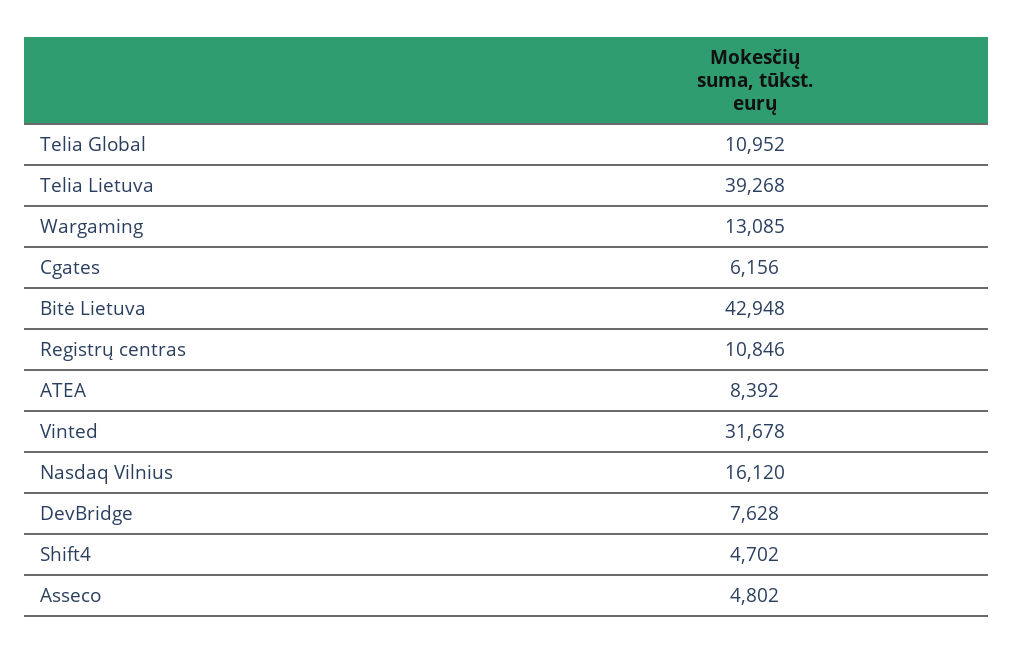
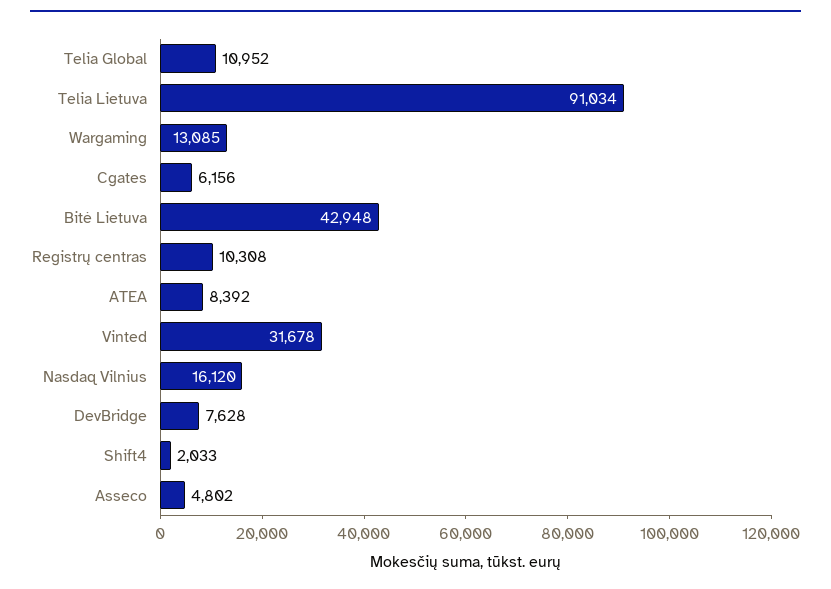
Telia Lietuva: 39268 -> 91034
Registrų centras: 10846 -> 10308
Shift4: 4702 -> 2033

